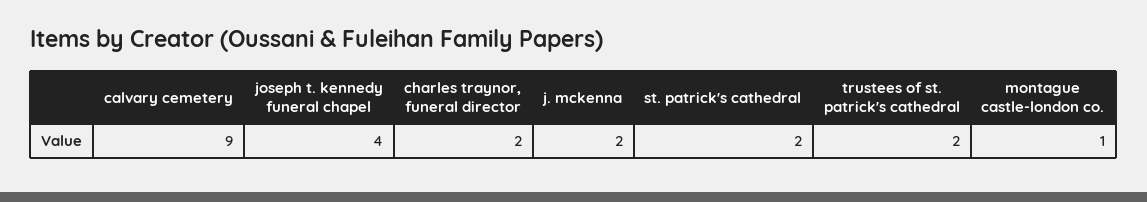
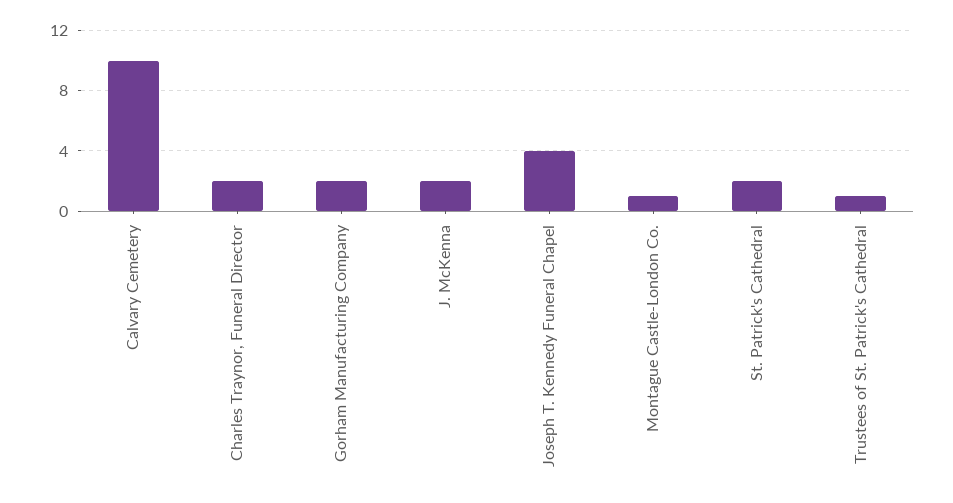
calvary cemetery: 9 -> 10
trustees of st. patrick's cathedral: 2 -> 1
Gorham Manufacturing Company: none -> 2

